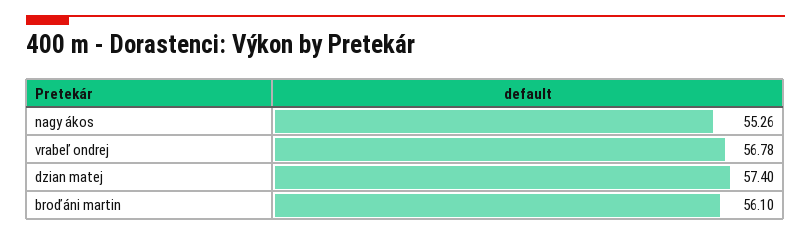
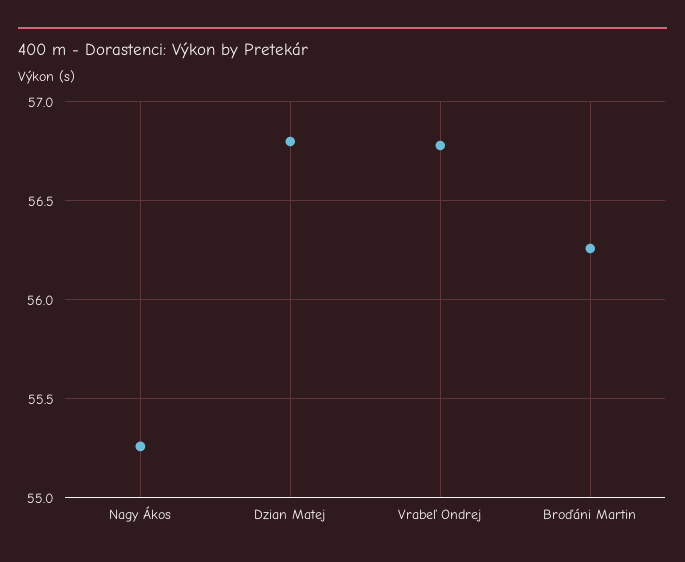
dzian matej: 57.4 -> 56.8
broďáni martin: 56.1 -> 56.25

